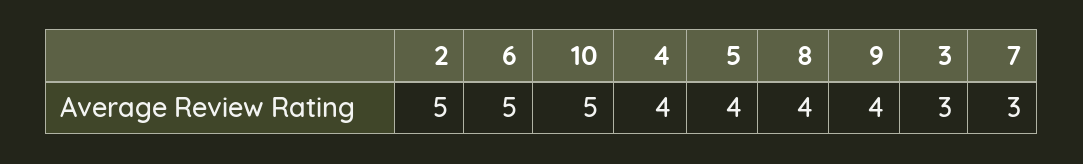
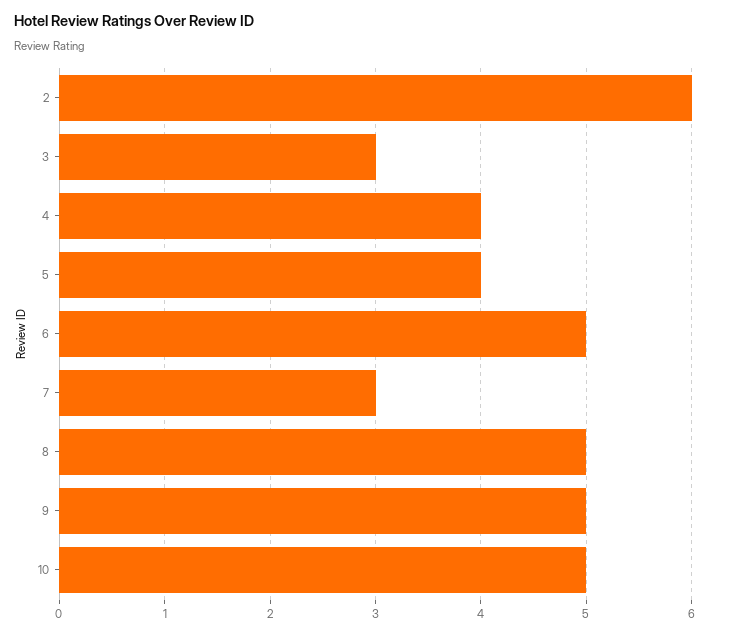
2: 5 -> 6
8: 4 -> 5
9: 4 -> 5

